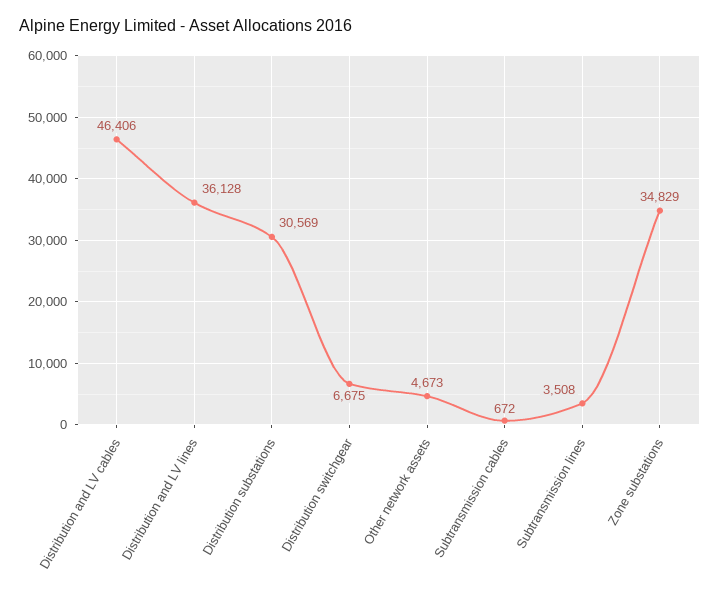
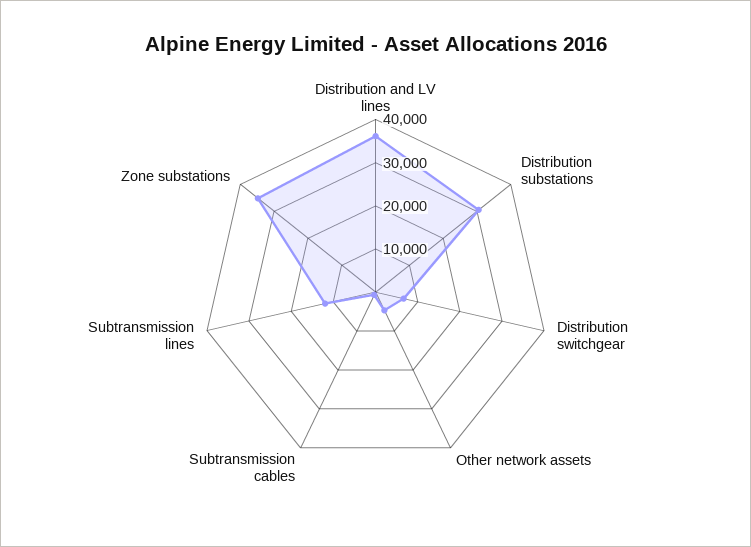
Distribution and LV cables: 46406 -> none
Subtransmission lines: 3508 -> 12000

